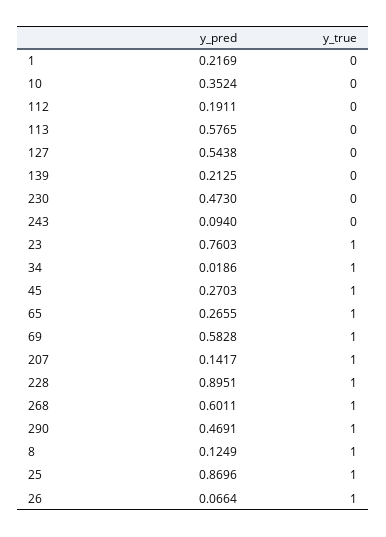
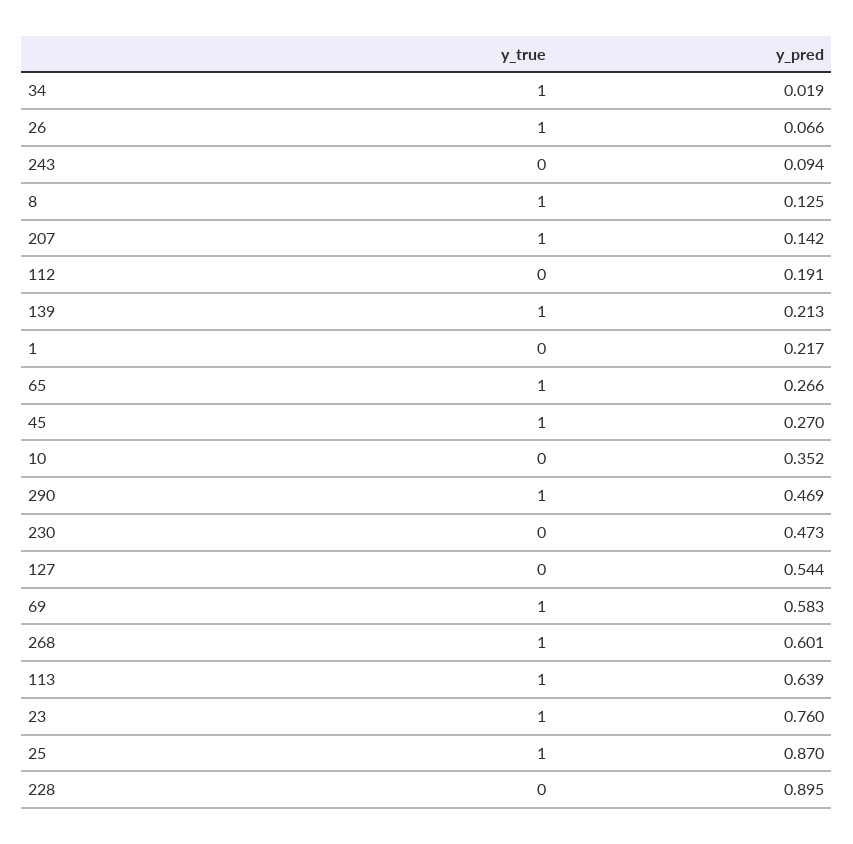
y_pred, 113: 0.5765 -> 0.639
y_true, 113: 0 -> 1
y_true, 139: 0 -> 1
y_true, 228: 1 -> 0

